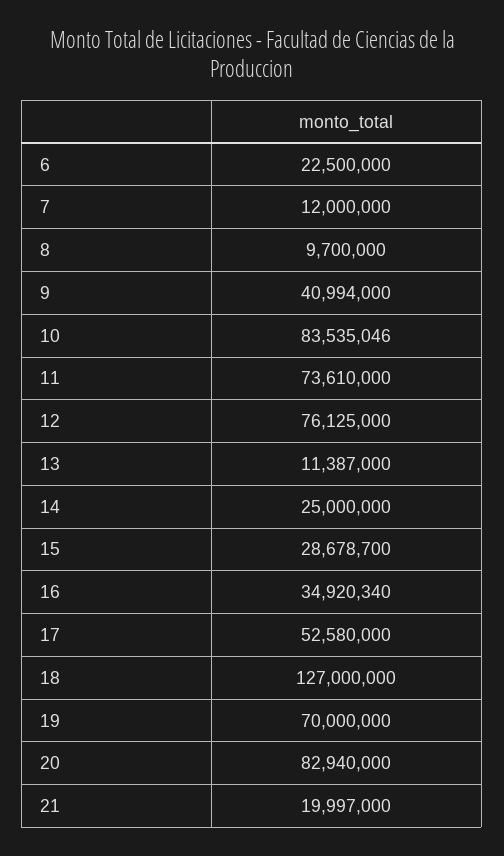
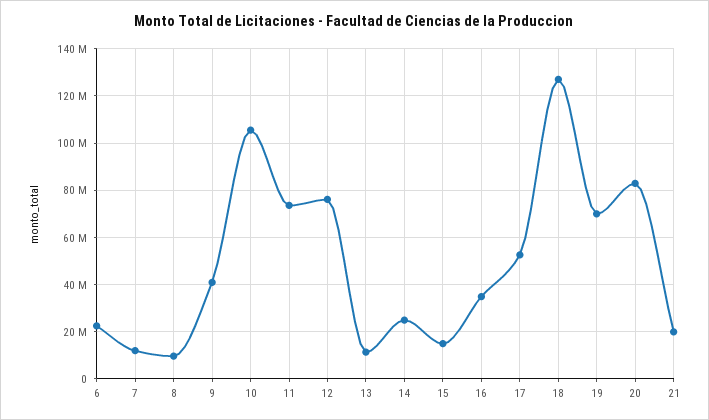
10: 83535046 -> 105000000
15: 28678700 -> 15000000

